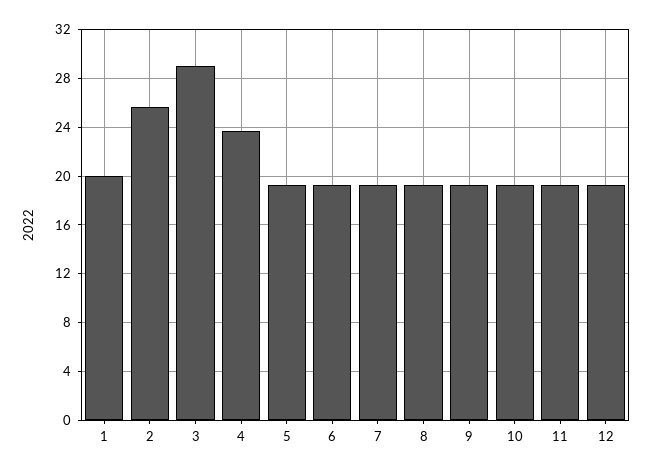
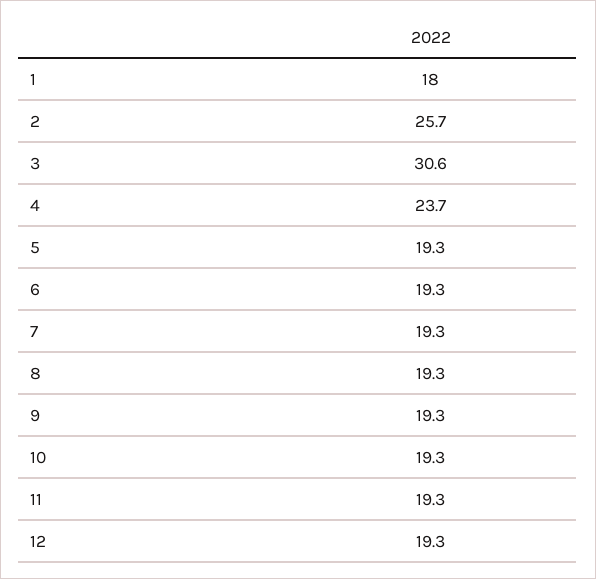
1: 20 -> 18
3: 29 -> 30.6

